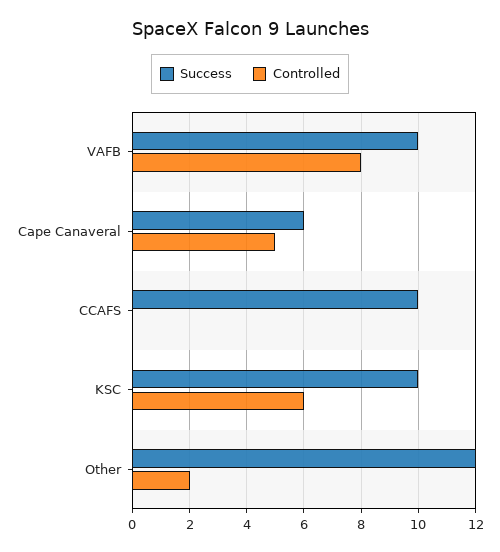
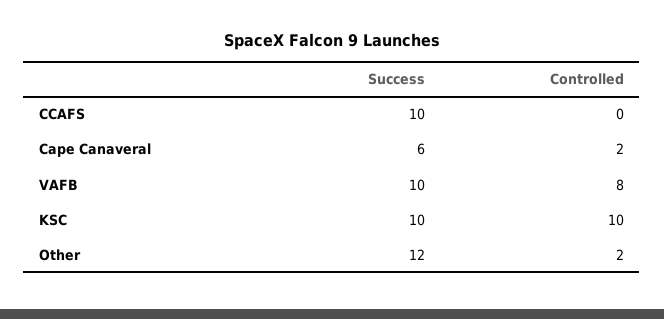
Controlled, Cape Canaveral: 5 -> 2
Controlled, KSC: 6 -> 10

